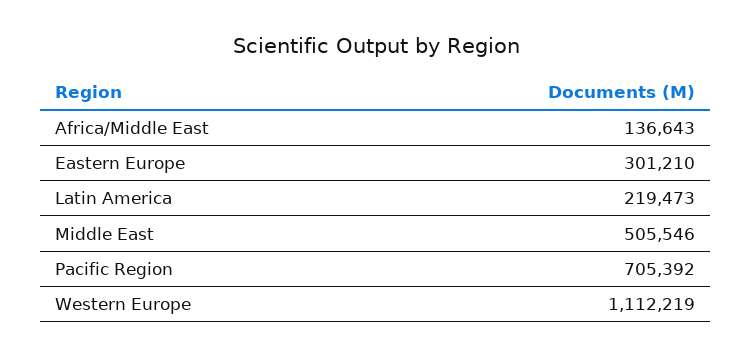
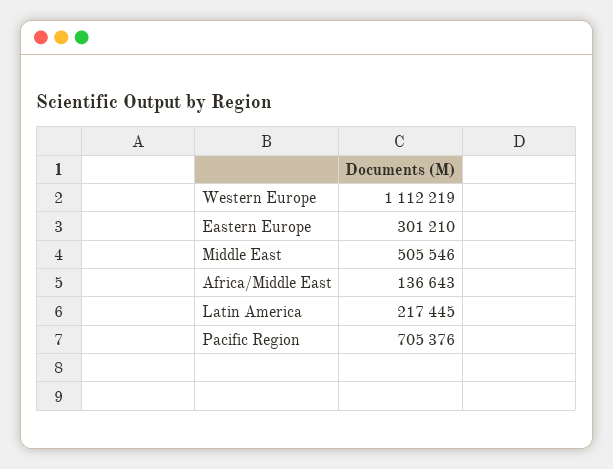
Latin America: 219473 -> 217445
Pacific Region: 705392 -> 705376

